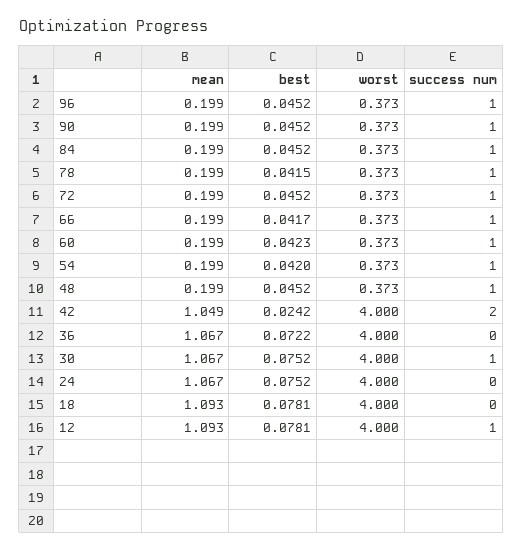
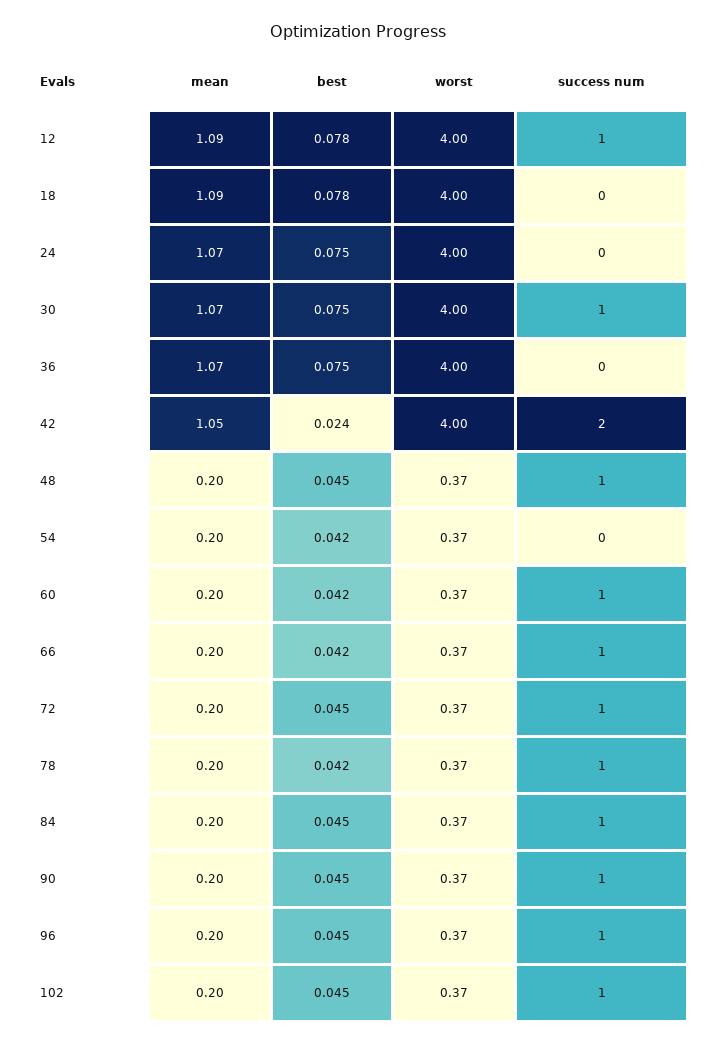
success num, 54: 1 -> 0
best, 36: 0.0722 -> 0.075
mean, 102: none -> 0.2
best, 102: none -> 0.045
worst, 102: none -> 0.37
success num, 102: none -> 1

